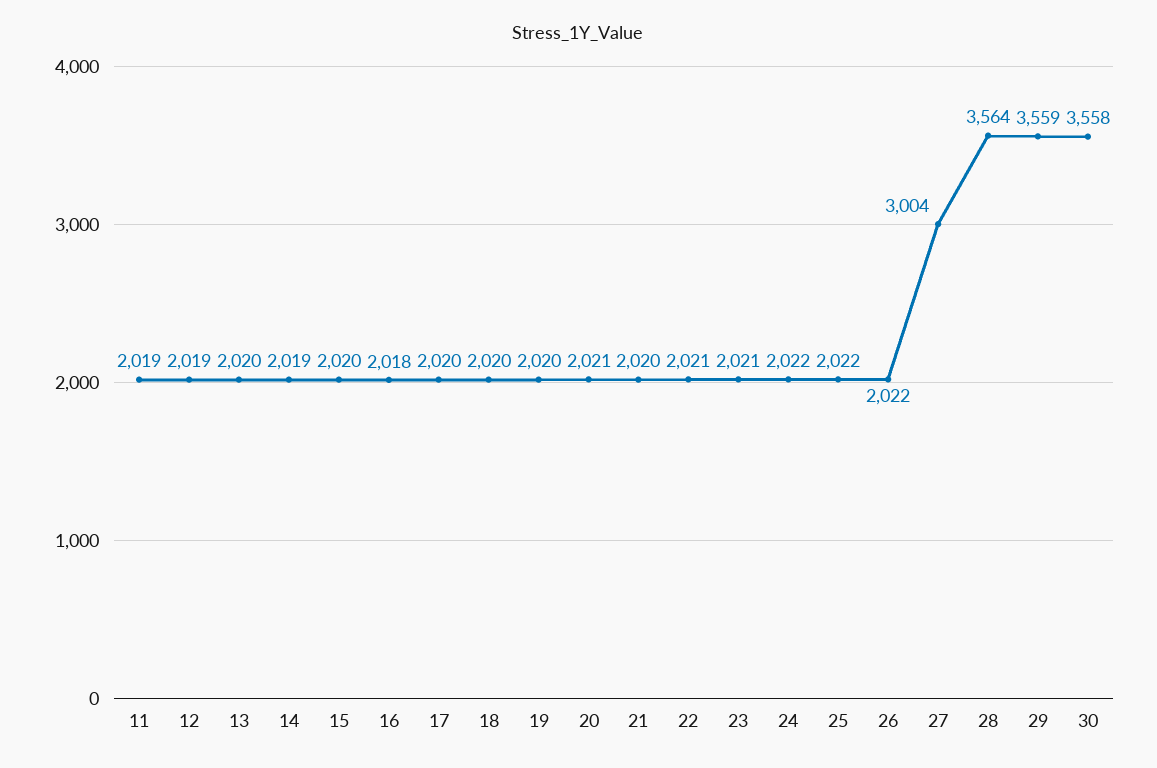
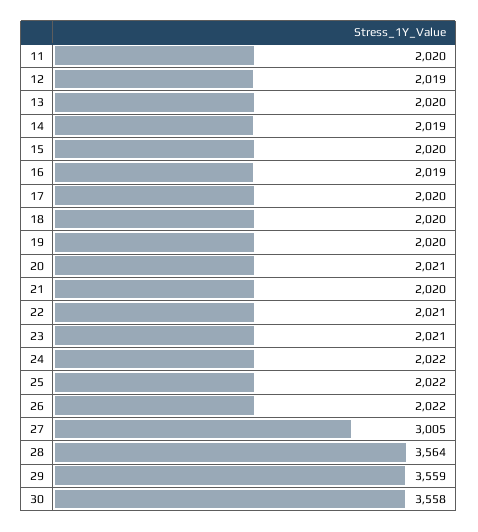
11: 2019 -> 2020
16: 2018 -> 2019
27: 3004 -> 3005

